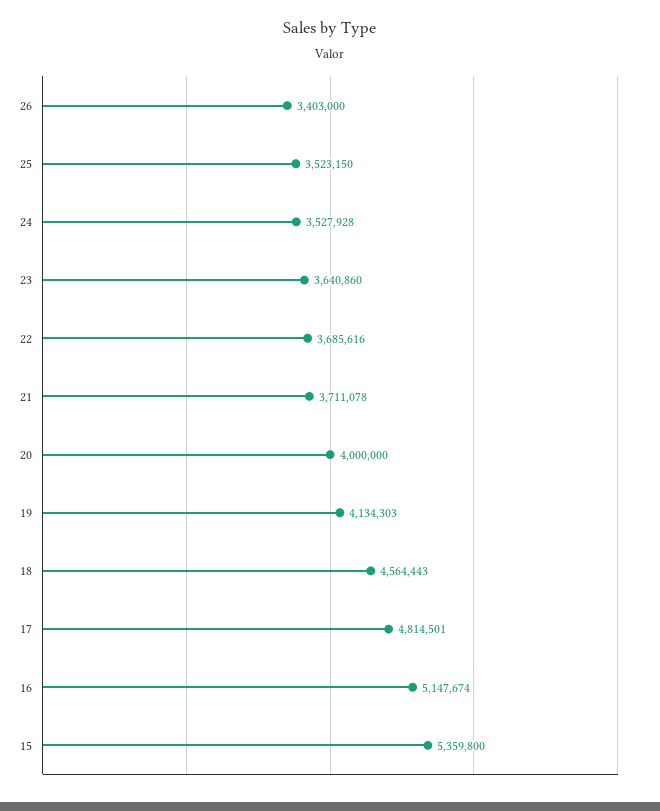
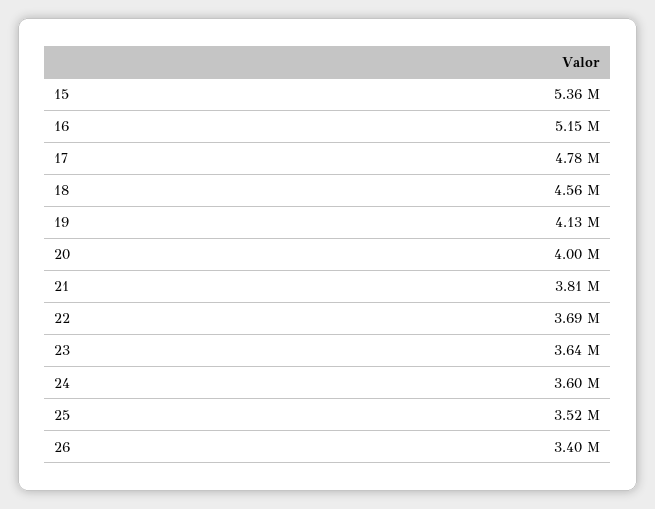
24: 3527928 -> 3600000
21: 3711078 -> 3810000
17: 4814501 -> 4780000

